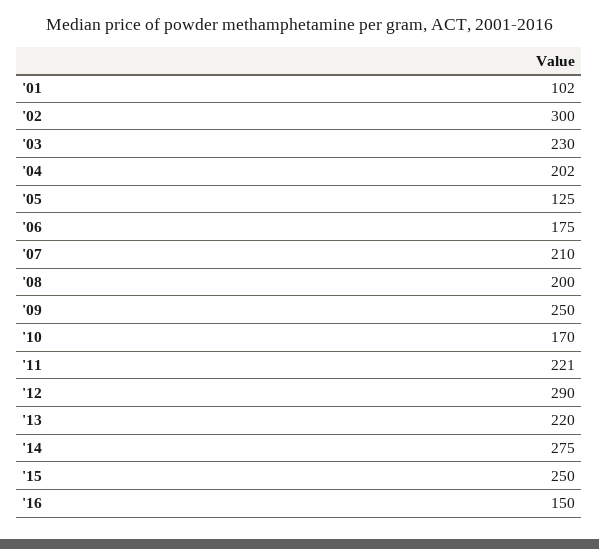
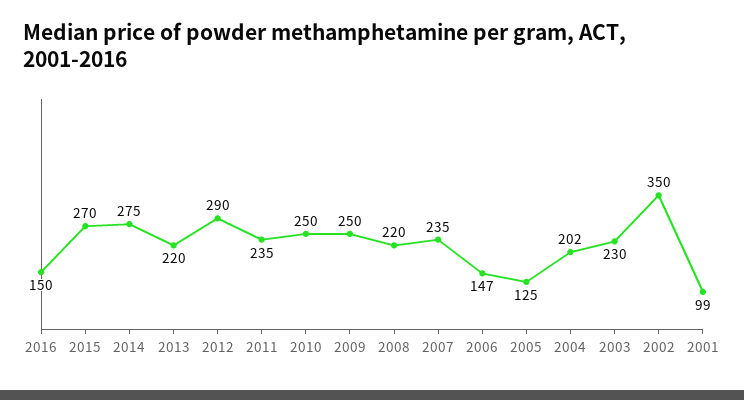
'01: 102 -> 99
'02: 300 -> 350
'06: 175 -> 147
'07: 210 -> 235
'08: 200 -> 220
'10: 170 -> 250
'11: 221 -> 235
'15: 250 -> 270

